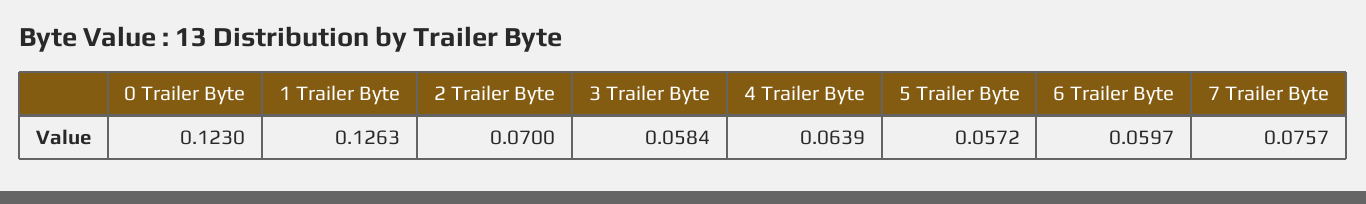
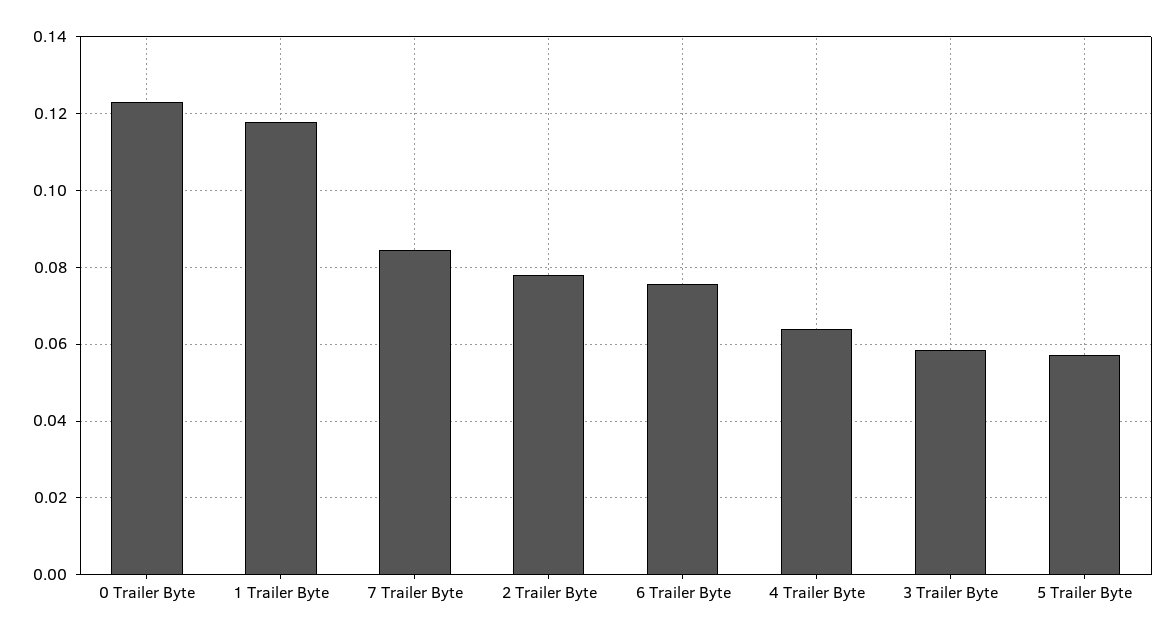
1 Trailer Byte: 0.1263 -> 0.118
2 Trailer Byte: 0.07 -> 0.078
6 Trailer Byte: 0.0597 -> 0.076
7 Trailer Byte: 0.0757 -> 0.084

